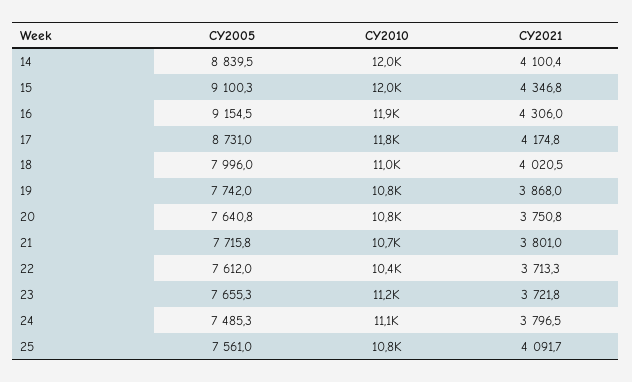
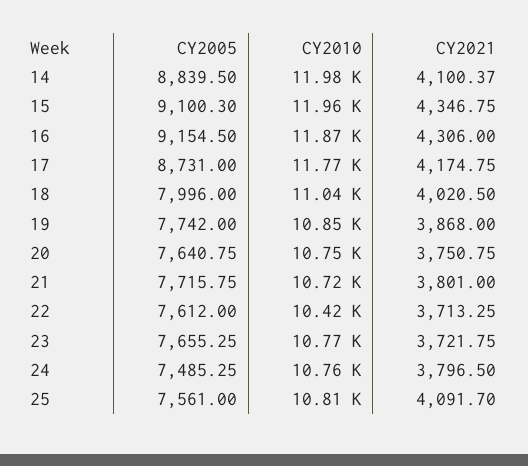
CY2010, 23: 11200 -> 10770
CY2010, 24: 11100 -> 10760

